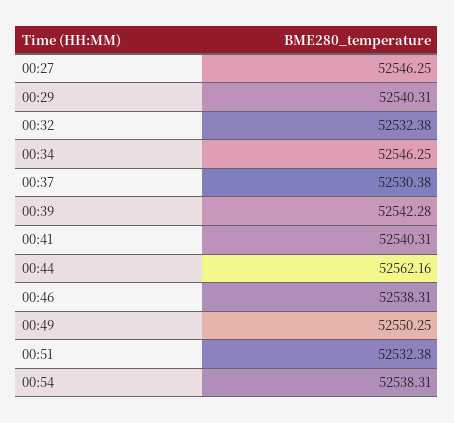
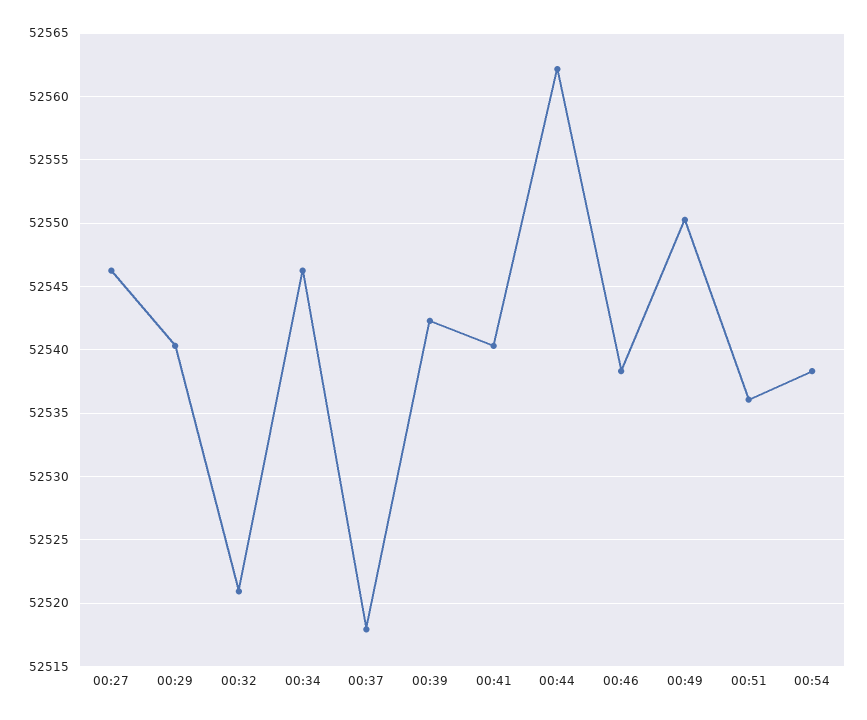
00:32: 52532.38 -> 52521
00:37: 52530.38 -> 52518
00:51: 52532.38 -> 52536

